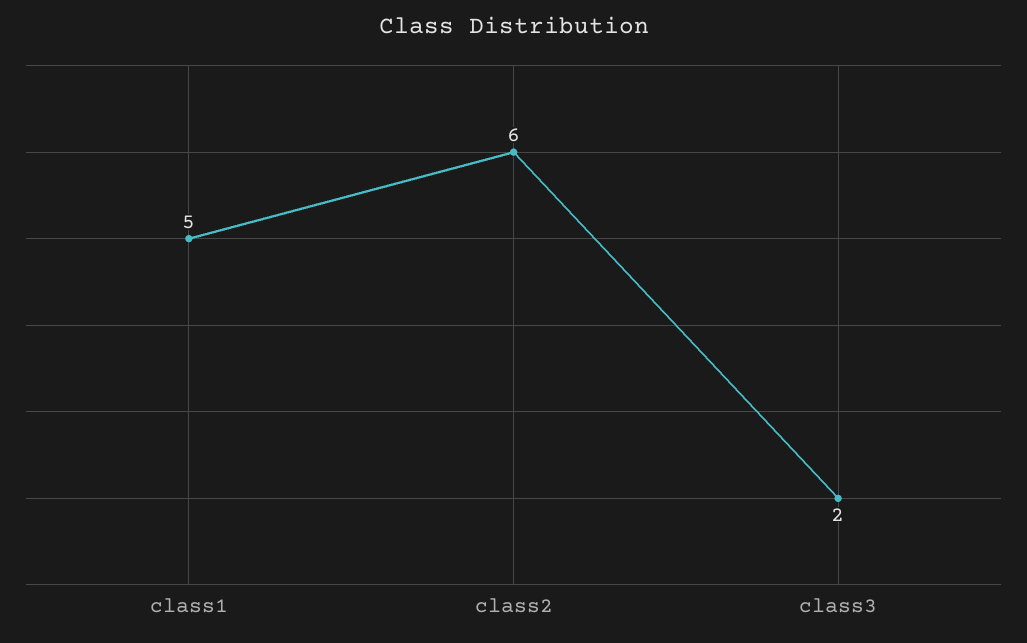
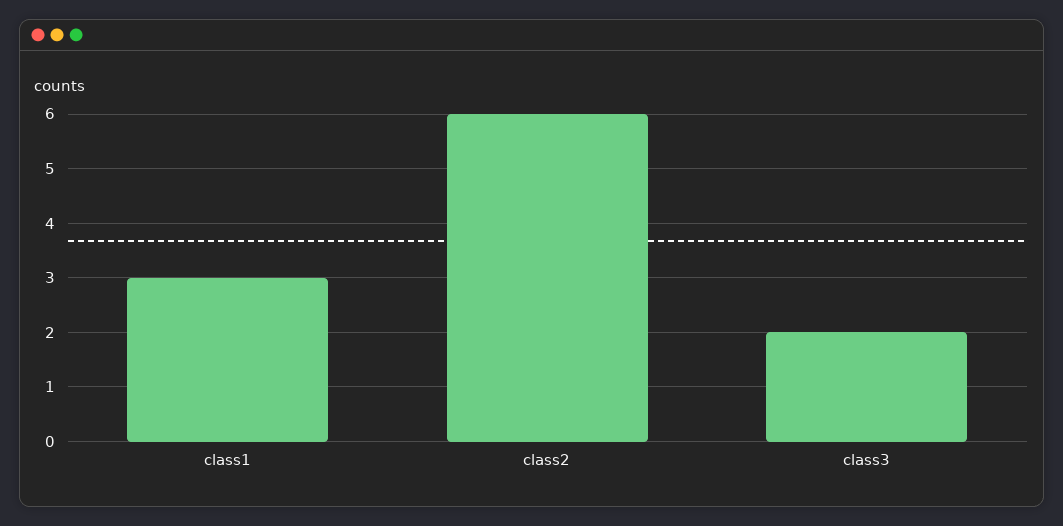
class1: 5 -> 3

